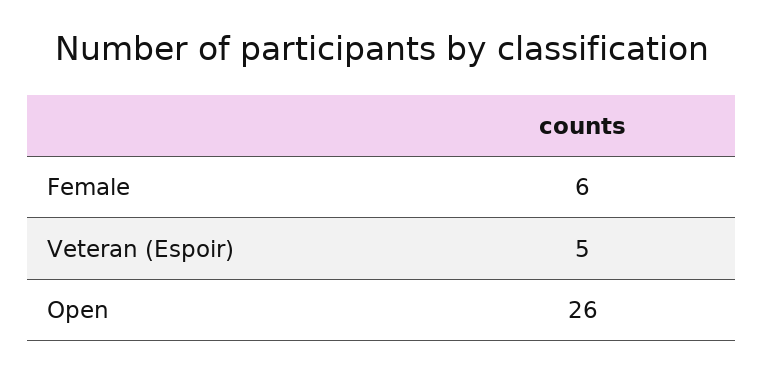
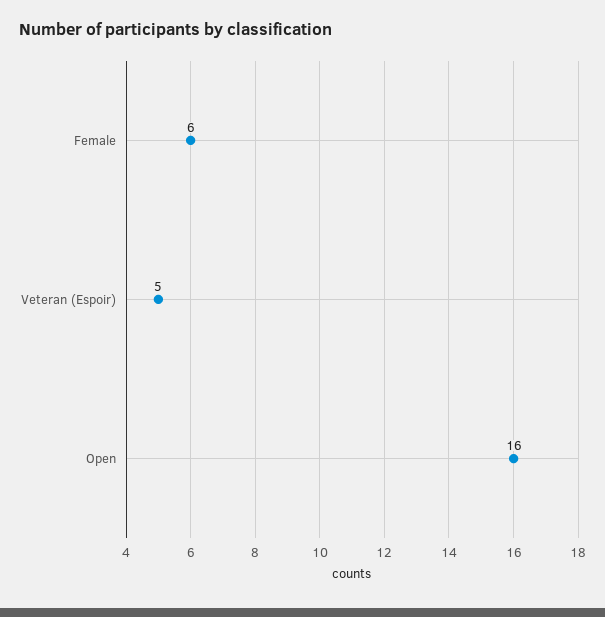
Open: 26 -> 16

